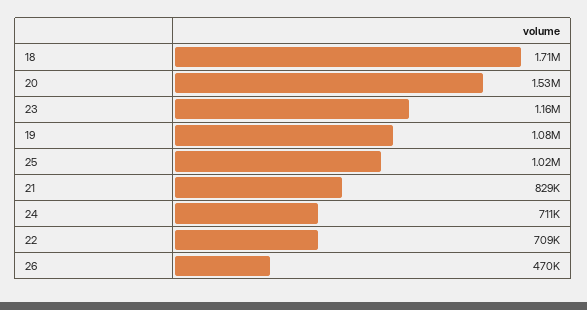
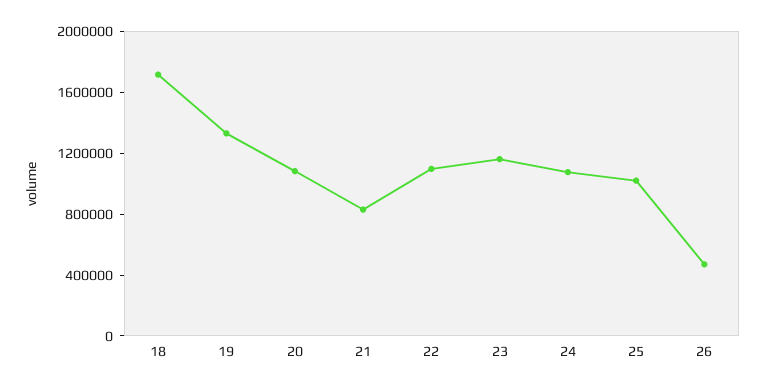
20: 1530000 -> 1100000
19: 1080000 -> 1300000
24: 711000 -> 1100000
22: 709000 -> 1100000

